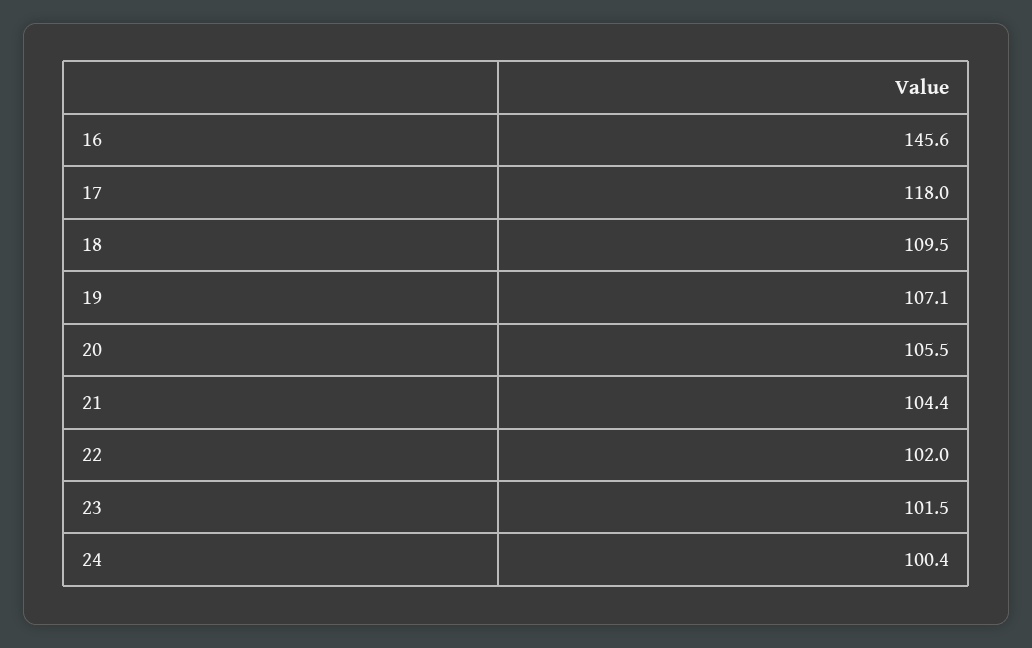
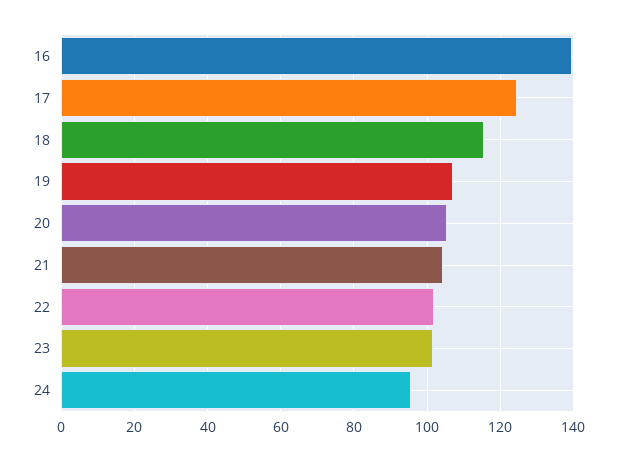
16: 145.6 -> 140
17: 118 -> 124
18: 109.5 -> 116
24: 100.4 -> 96

